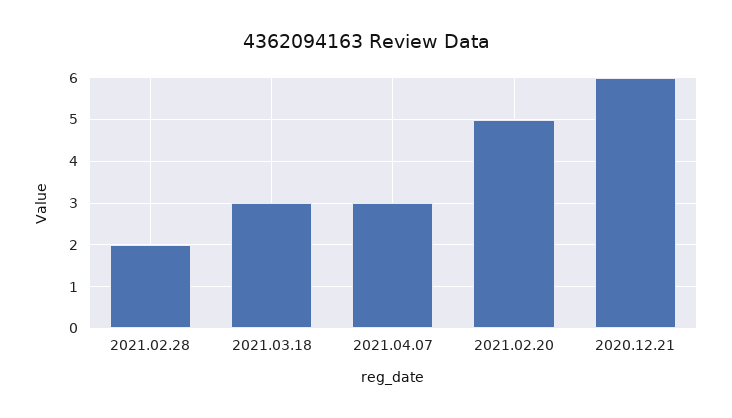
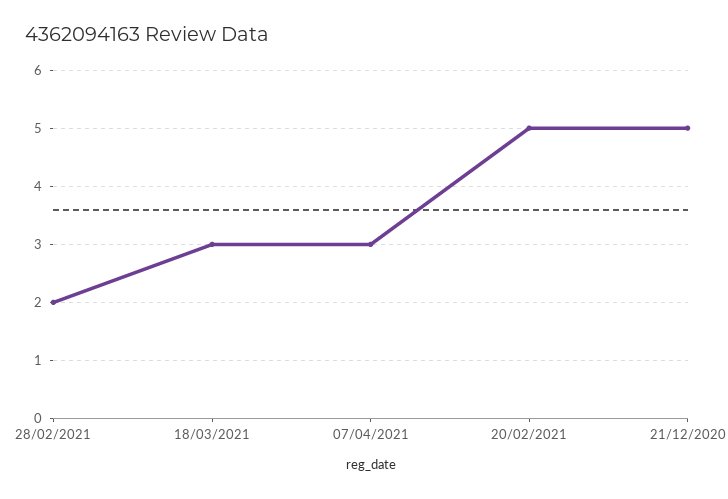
2020.12.21: 6 -> 5

